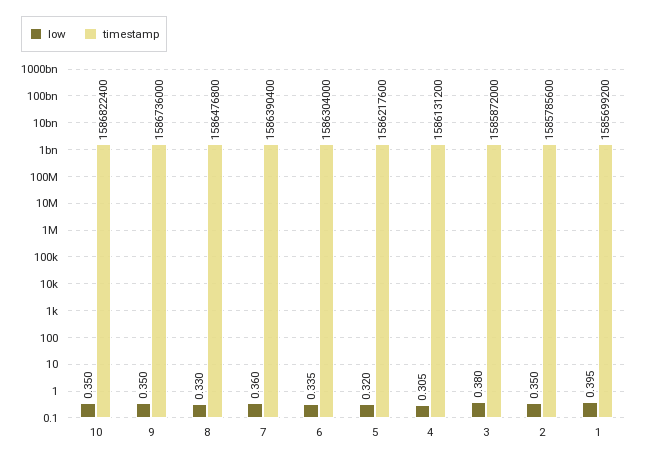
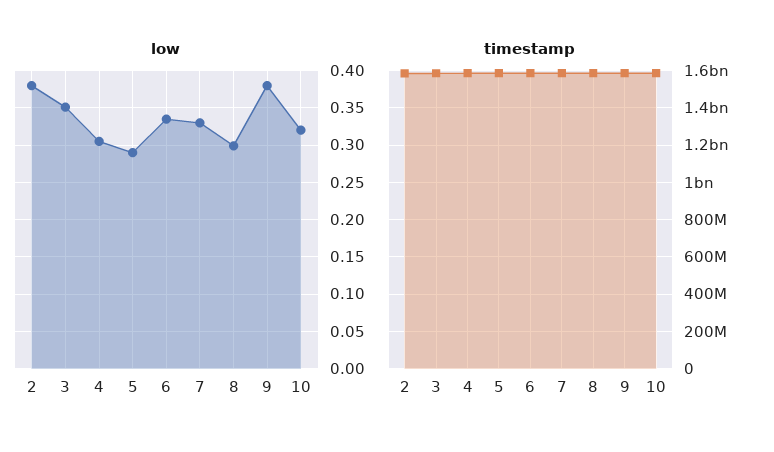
low, 10: 0.35 -> 0.32
low, 9: 0.35 -> 0.38
low, 8: 0.33 -> 0.3
low, 7: 0.36 -> 0.33
low, 5: 0.32 -> 0.29
low, 3: 0.38 -> 0.35
low, 2: 0.35 -> 0.38
low, 1: 0.395 -> none
timestamp, 1: 1585699200 -> none

